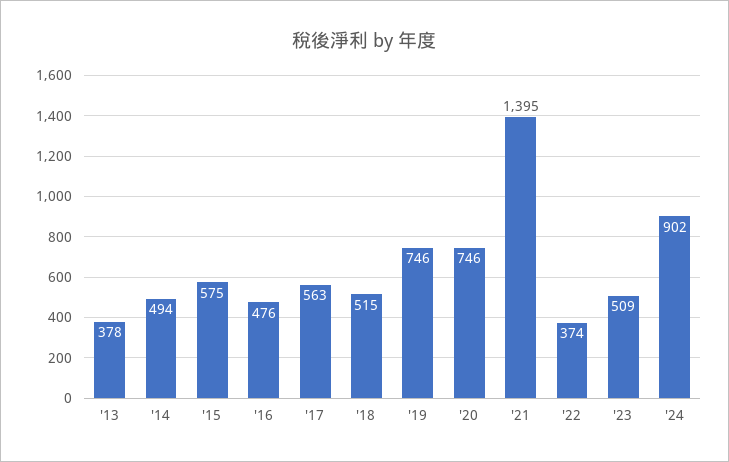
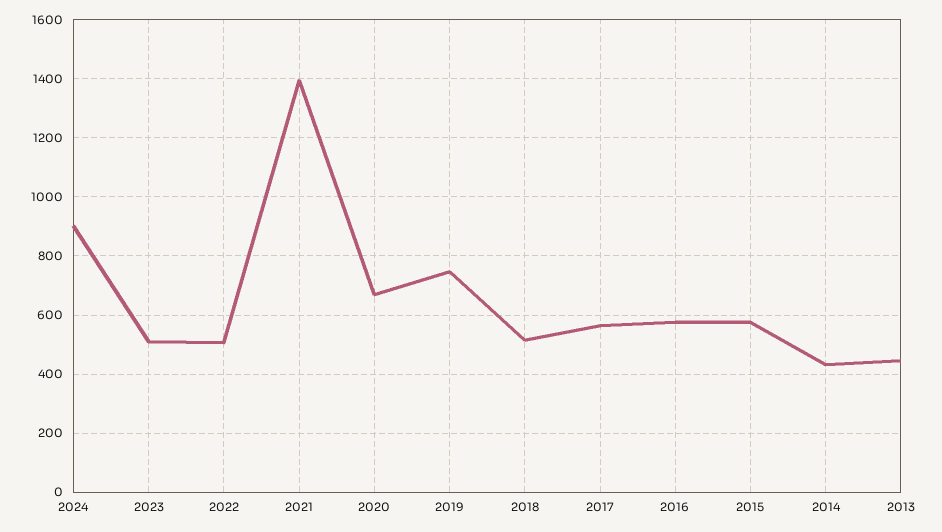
'13: 378 -> 450
'14: 494 -> 425
'16: 476 -> 575
'20: 746 -> 675
'22: 374 -> 500

